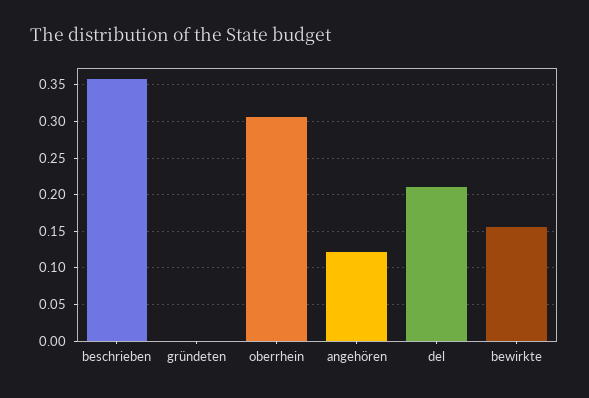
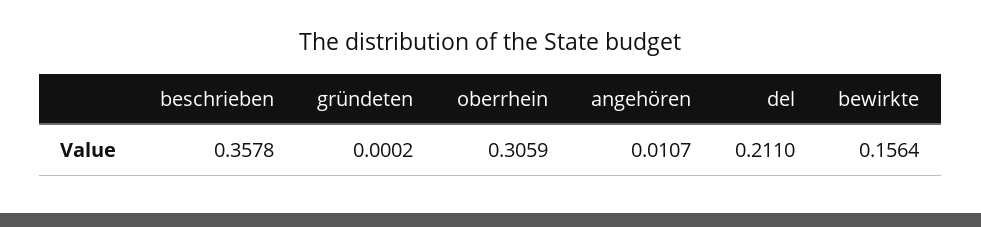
angehören: 0.12 -> 0.0107

